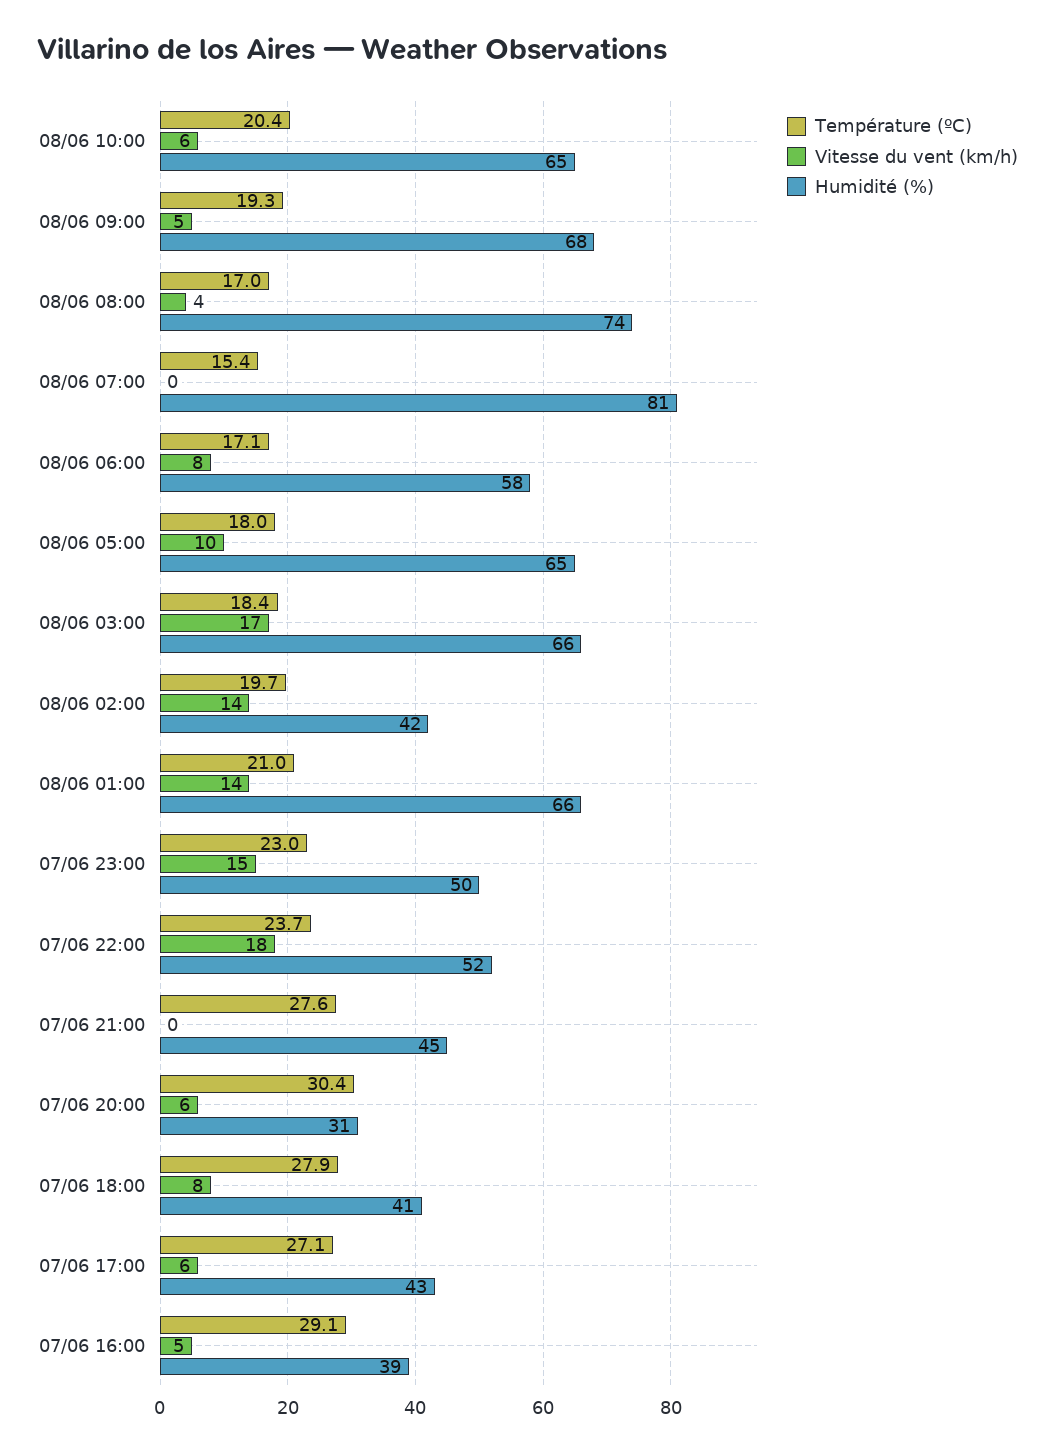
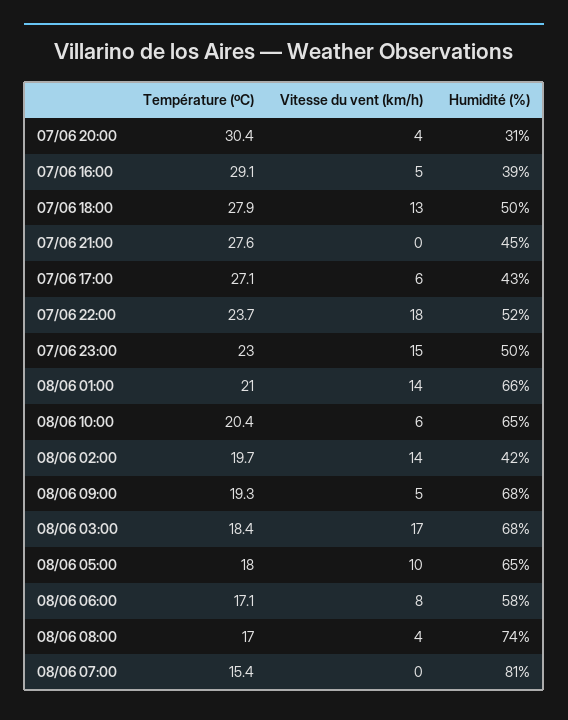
Humidité (%), 08/06 03:00: 66 -> 68
Vitesse du vent (km/h), 07/06 20:00: 6 -> 4
Vitesse du vent (km/h), 07/06 18:00: 8 -> 13
Humidité (%), 07/06 18:00: 41 -> 50

